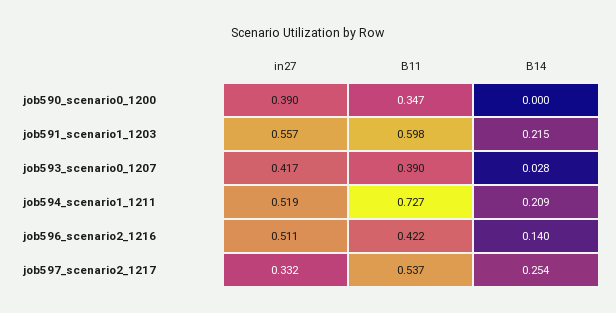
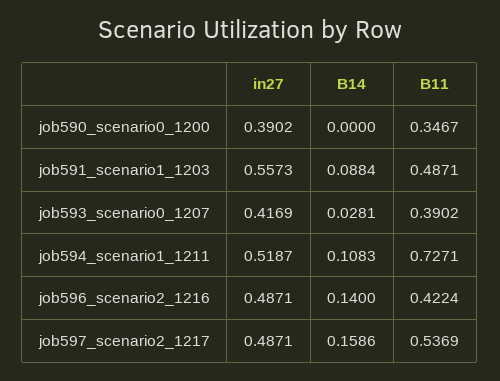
B11, job591_scenario1_1203: 0.598 -> 0.4871
B14, job591_scenario1_1203: 0.215 -> 0.0884
B14, job594_scenario1_1211: 0.209 -> 0.1083
in27, job596_scenario2_1216: 0.511 -> 0.4871
in27, job597_scenario2_1217: 0.332 -> 0.4871
B14, job597_scenario2_1217: 0.254 -> 0.1586

